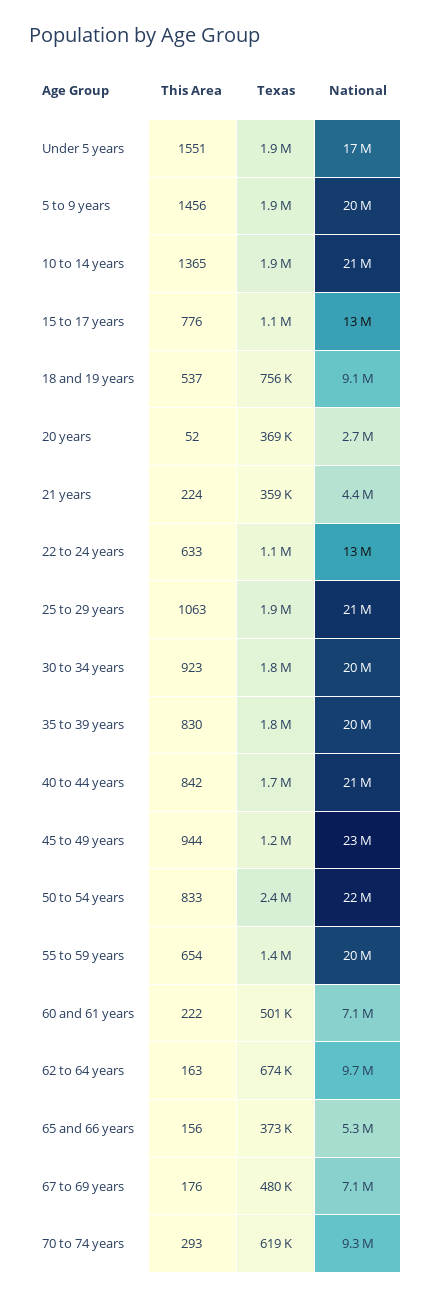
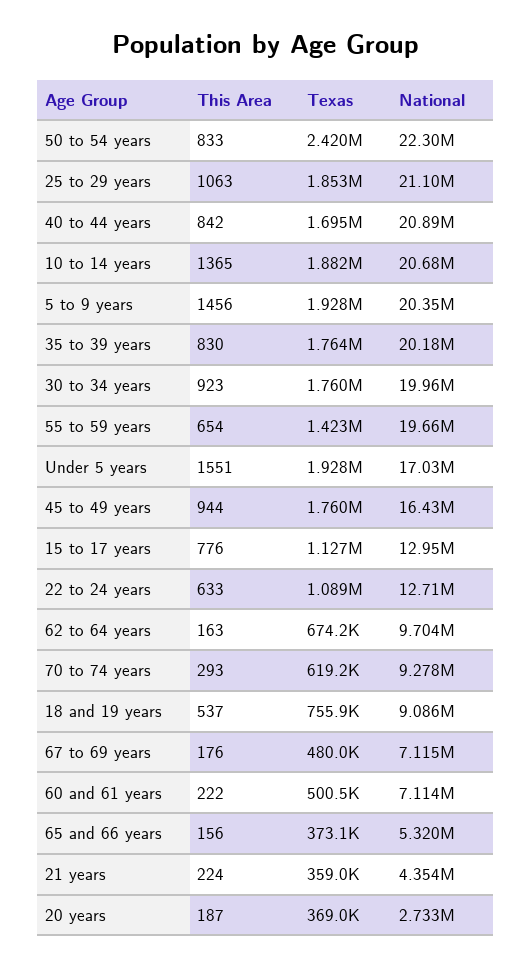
This Area, 20 years: 52 -> 187
Texas, 45 to 49 years: 1200000 -> 1760000
National, 45 to 49 years: 23000000 -> 16430000

